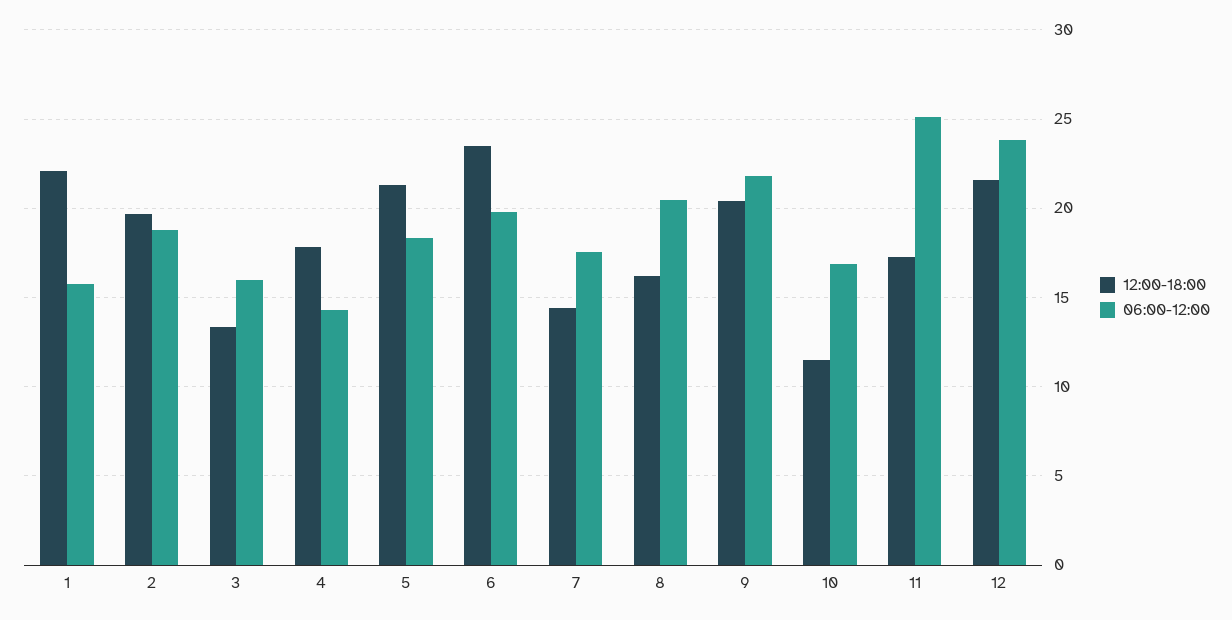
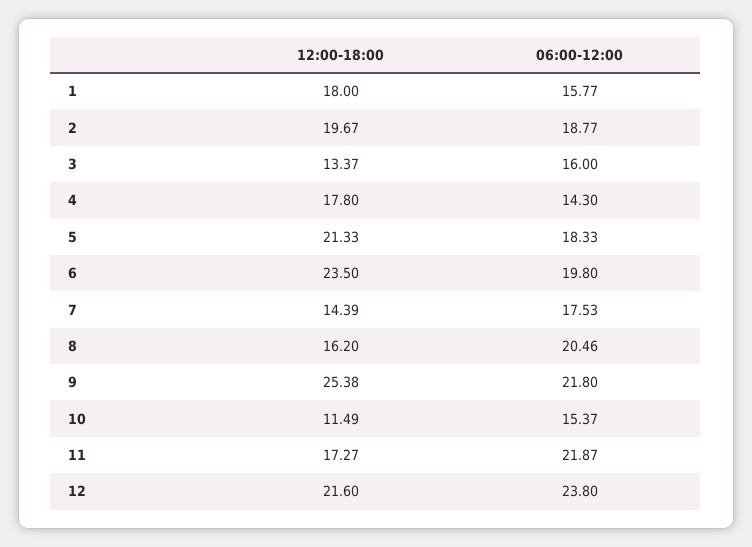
12:00-18:00, 1: 22 -> 18
12:00-18:00, 9: 20.5 -> 25.38
06:00-12:00, 10: 17 -> 15.37
06:00-12:00, 11: 25 -> 21.87

